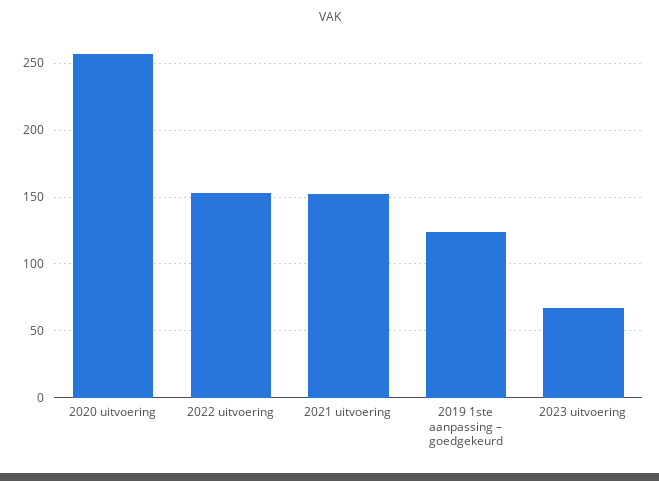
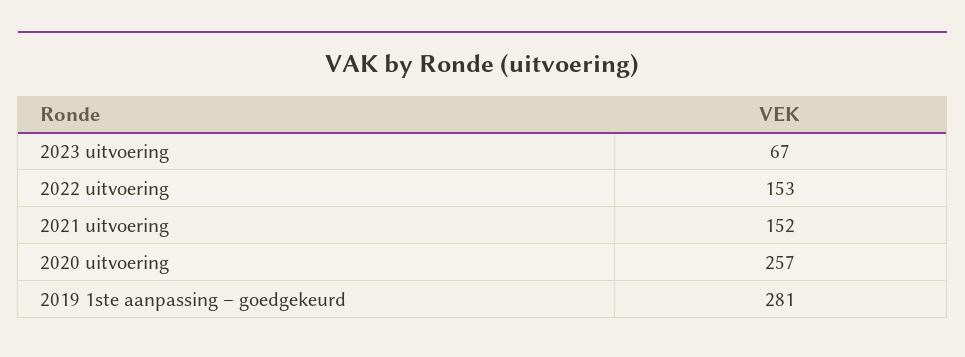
2019 1ste aanpassing – goedgekeurd: 125 -> 281

